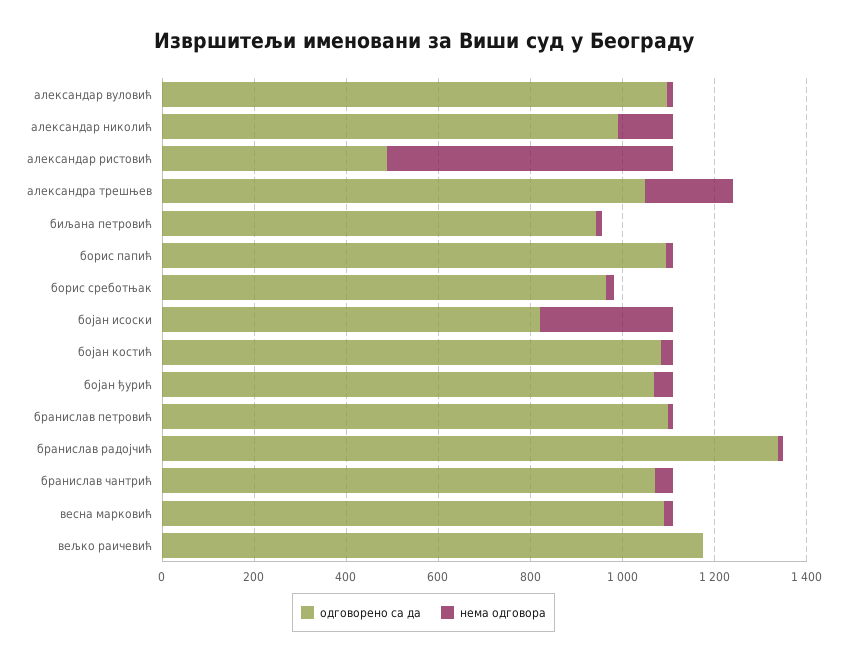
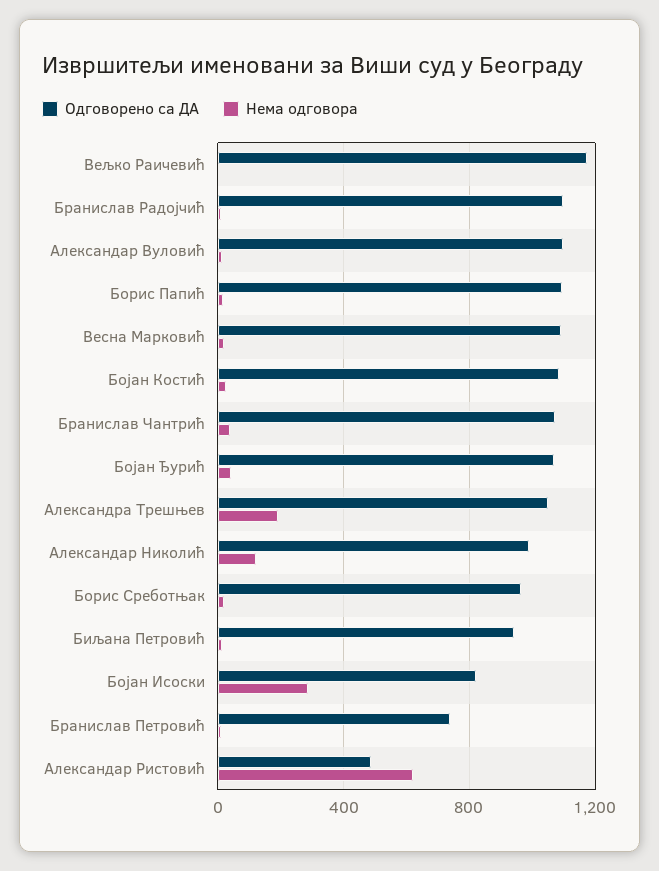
одговорено са да, бранислав петровић: 1100 -> 750
одговорено са да, бранислав радојчић: 1350 -> 1100

